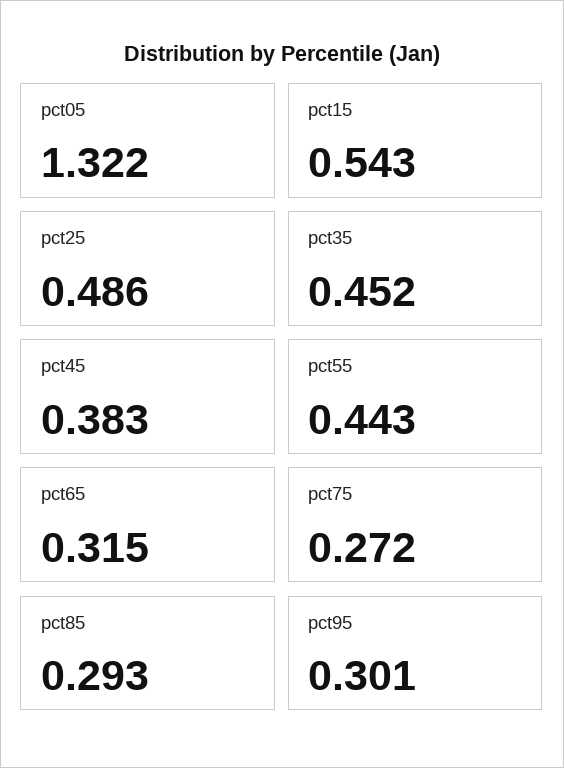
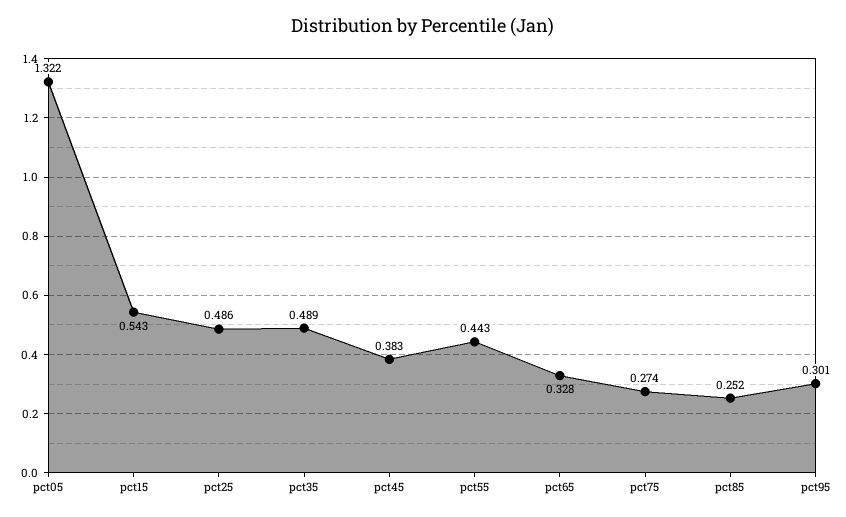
pct35: 0.452 -> 0.489
pct65: 0.315 -> 0.328
pct75: 0.272 -> 0.274
pct85: 0.293 -> 0.252

